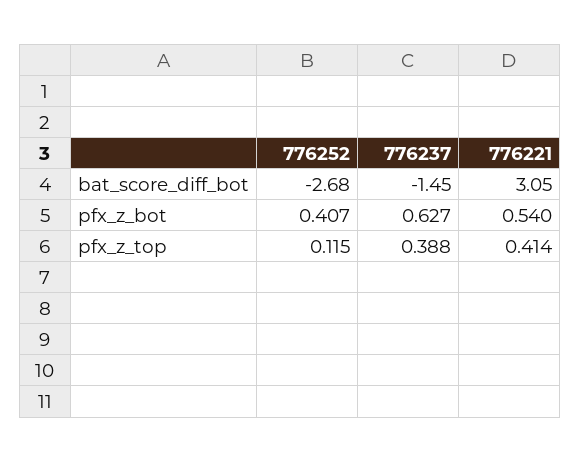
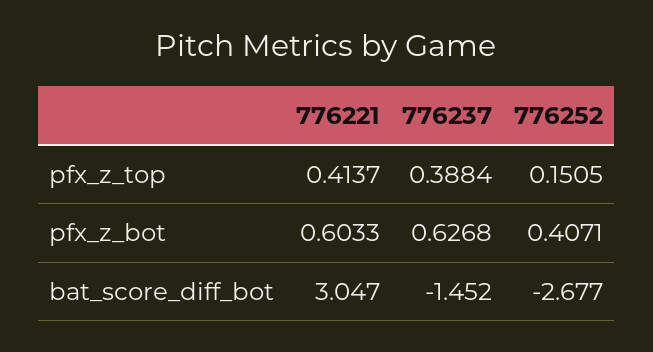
776221, pfx_z_bot: 0.54 -> 0.6033
776252, pfx_z_top: 0.115 -> 0.1505

